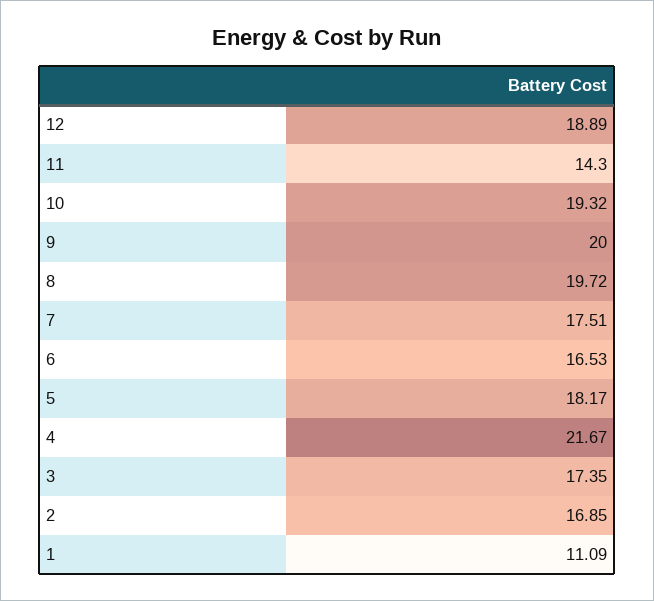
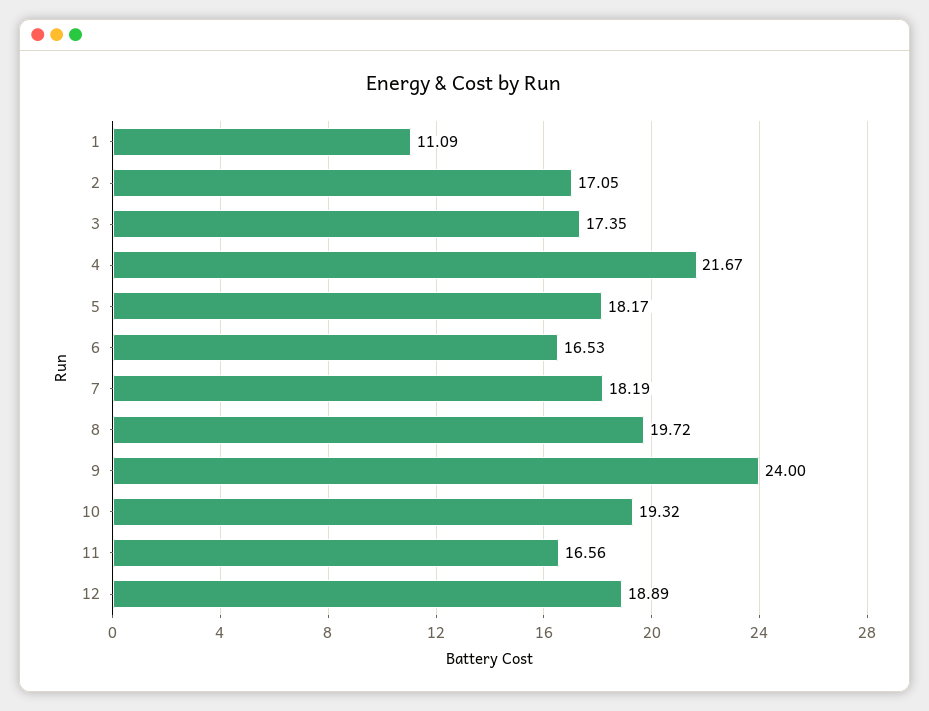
11: 14.3 -> 16.56
9: 20 -> 24
7: 17.51 -> 18.19
2: 16.85 -> 17.05

